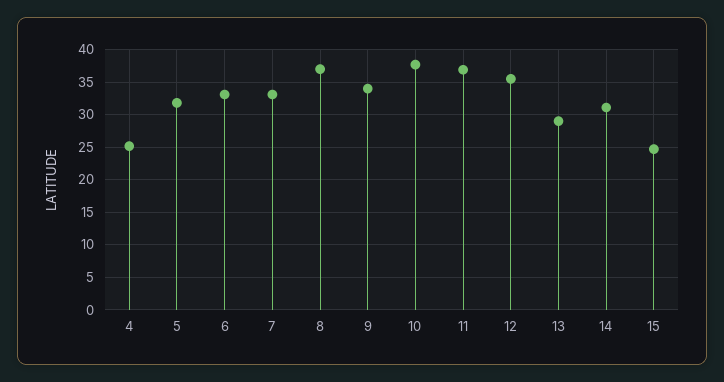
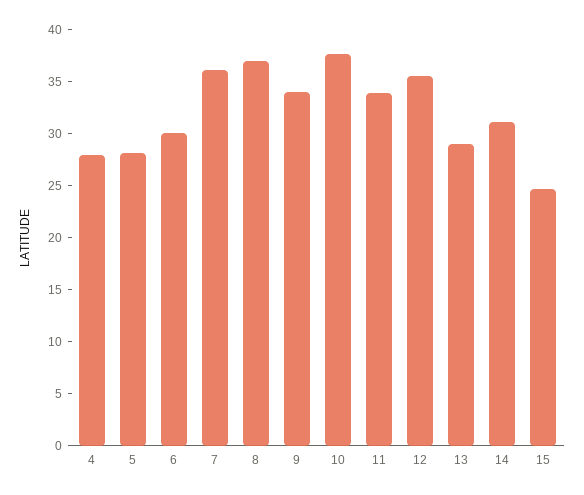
4: 25 -> 28
5: 32 -> 28
6: 33 -> 30
7: 33 -> 36
11: 37 -> 34

